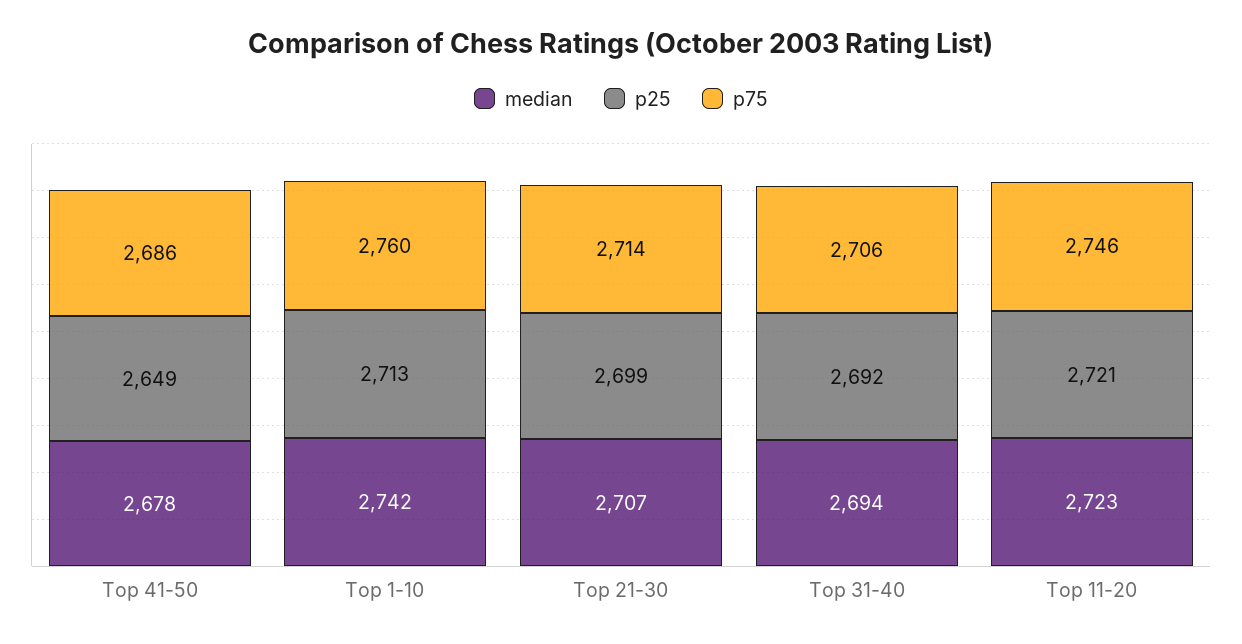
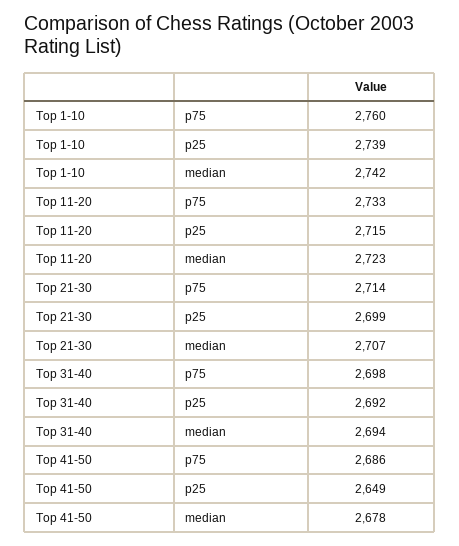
p25, Top 1-10: 2713 -> 2739
p75, Top 31-40: 2706 -> 2698
p25, Top 11-20: 2721 -> 2715
p75, Top 11-20: 2746 -> 2733

